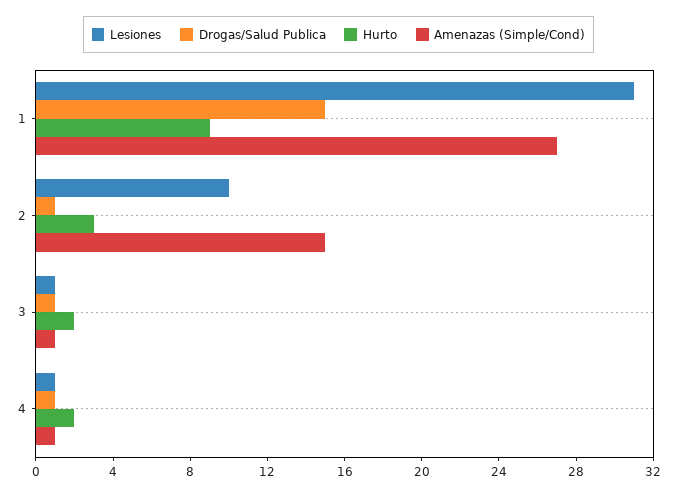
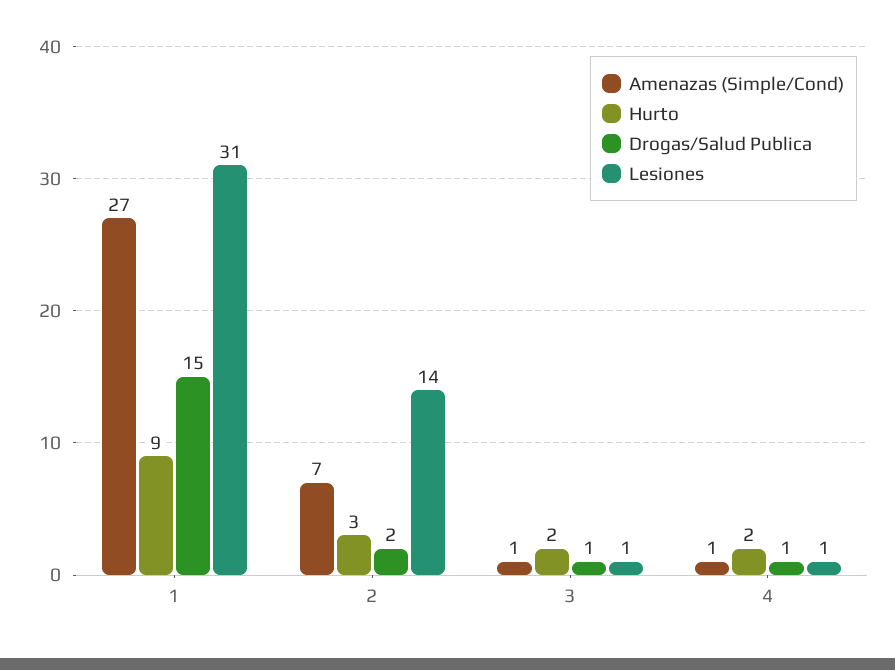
Lesiones, 2: 10 -> 14
Drogas/Salud Publica, 2: 1 -> 2
Amenazas (Simple/Cond), 2: 15 -> 7

